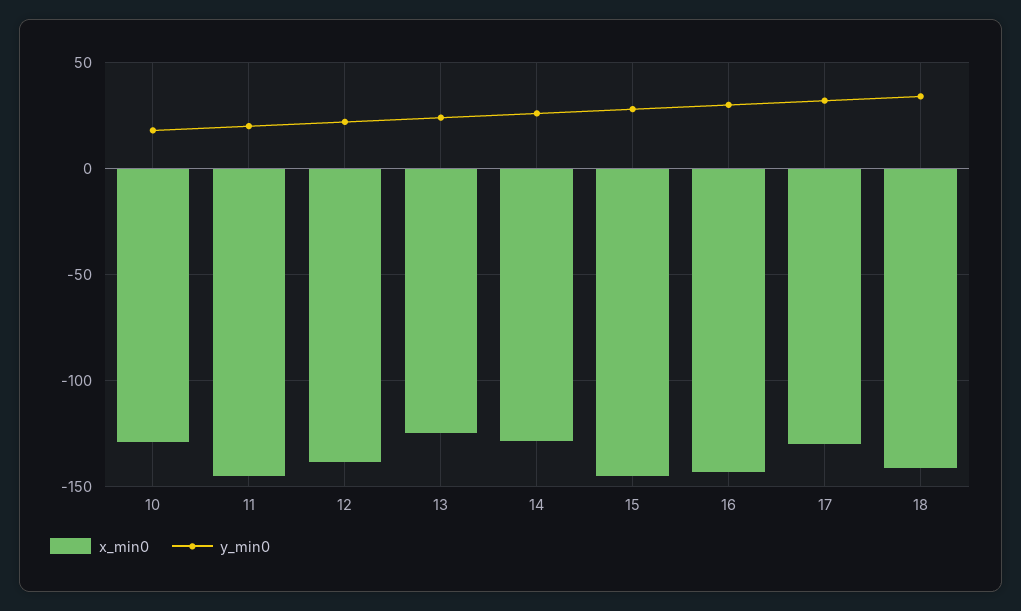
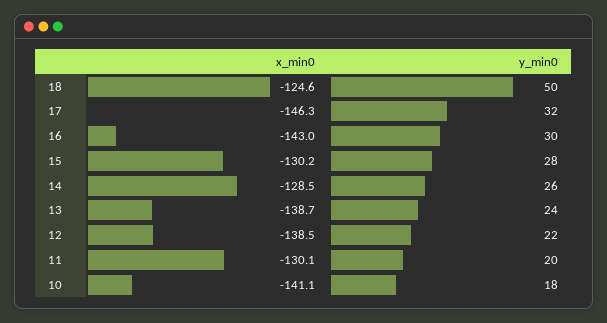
x_min0, 10: -130 -> -141.1
x_min0, 11: -145 -> -130.1
x_min0, 13: -125 -> -138.7
x_min0, 15: -145 -> -130.2
x_min0, 17: -130 -> -146.3
x_min0, 18: -140 -> -124.6
y_min0, 18: 35 -> 50

